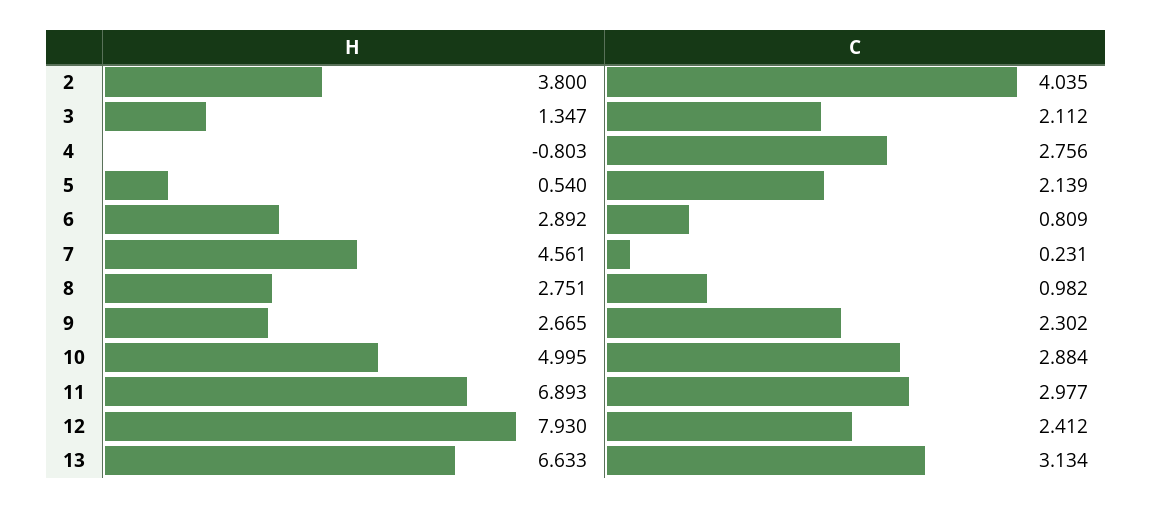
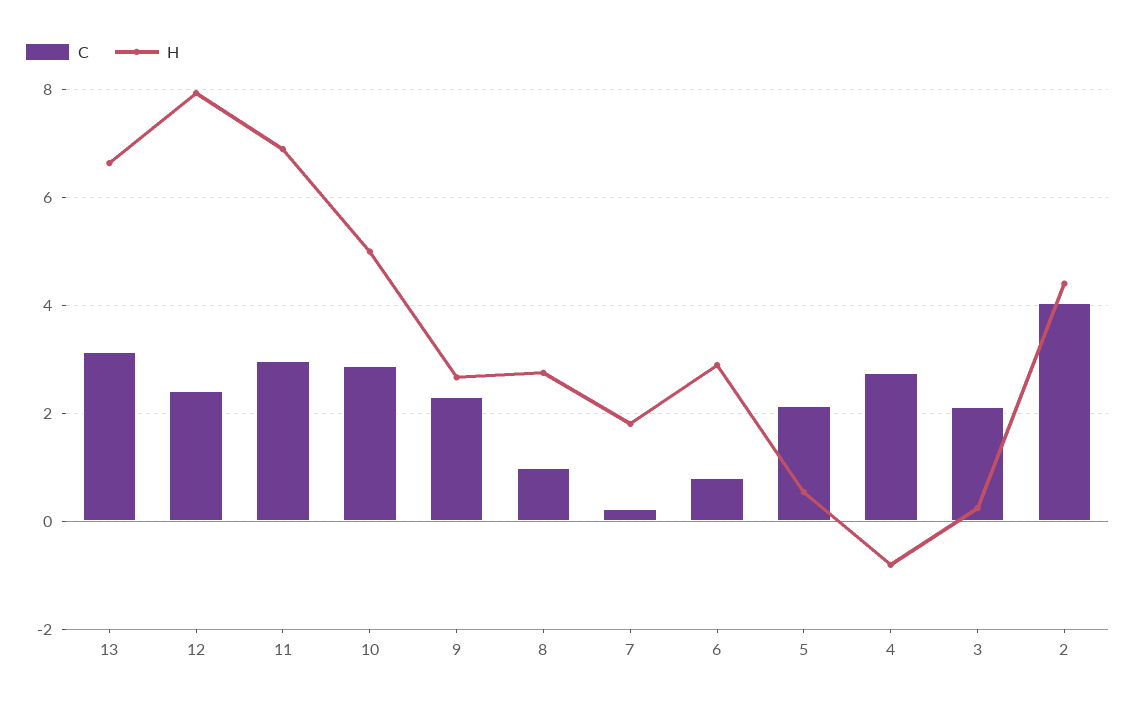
H, 2: 3.8 -> 4.4
H, 3: 1.347 -> 0.2
H, 7: 4.561 -> 1.8

